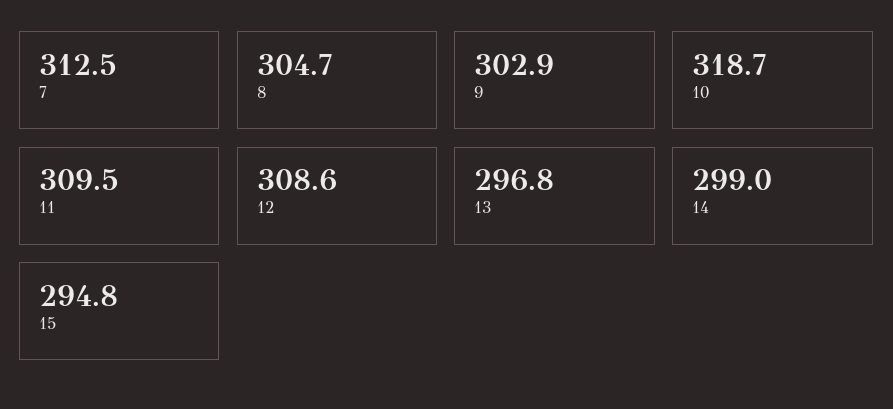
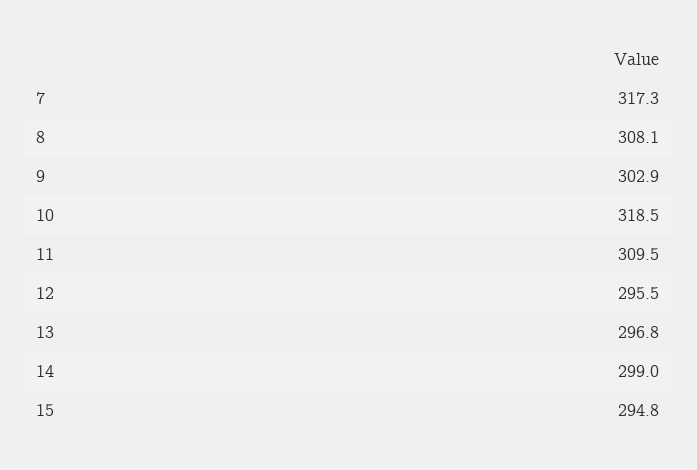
7: 312.5 -> 317.3
8: 304.7 -> 308.1
10: 318.7 -> 318.5
12: 308.6 -> 295.5

